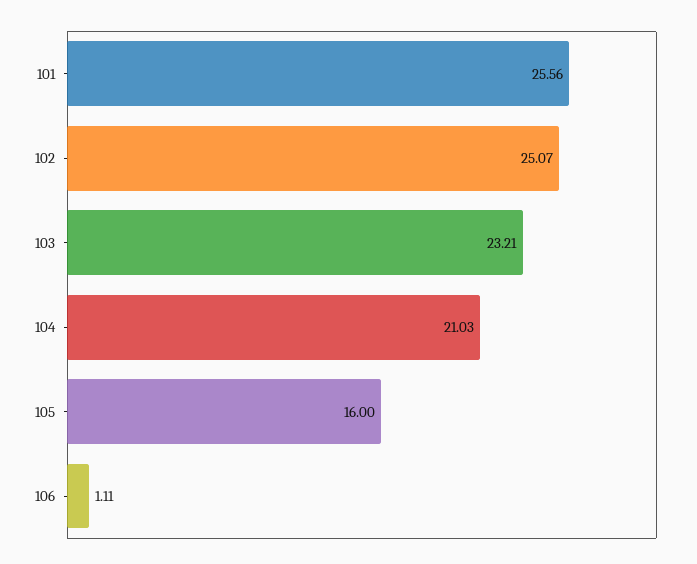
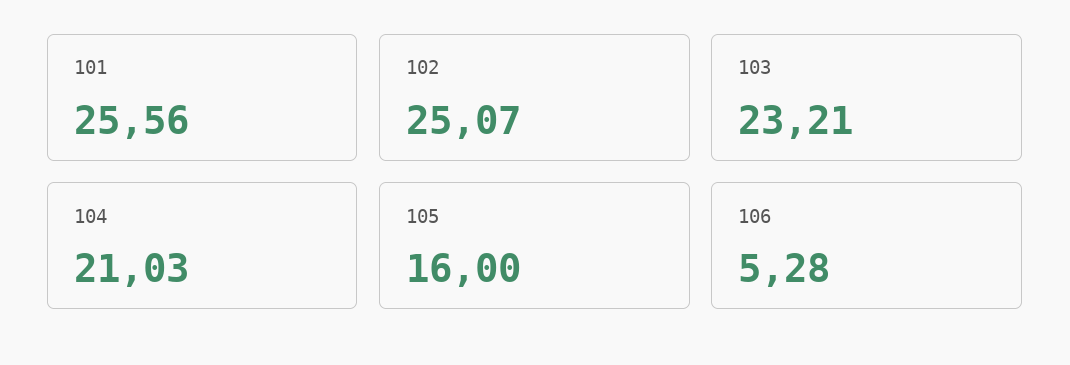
106: 1.11 -> 5.28

